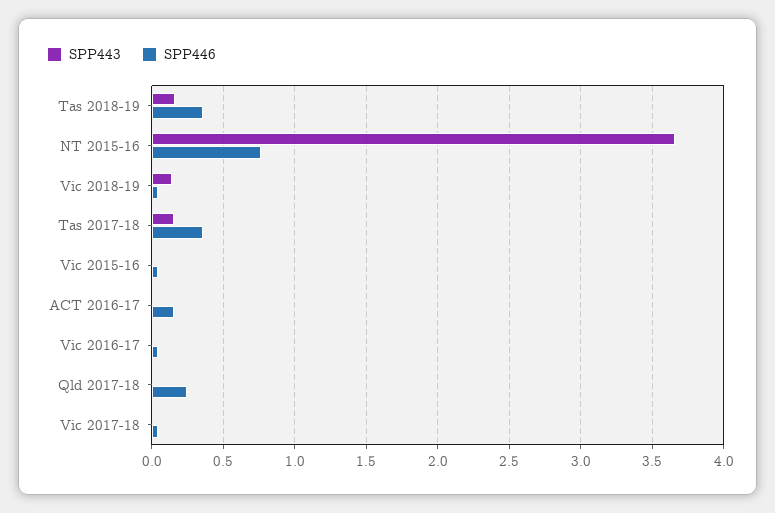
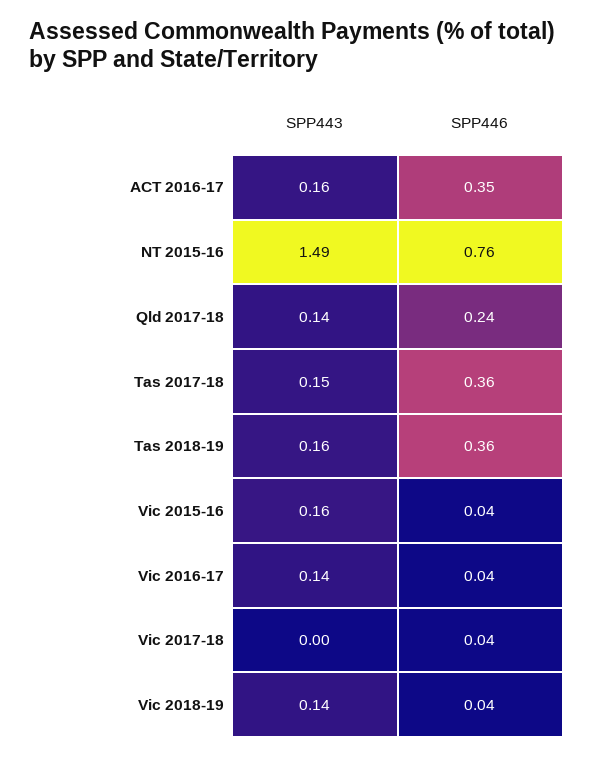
SPP443, NT 2015-16: 3.65 -> 1.49
SPP443, Vic 2015-16: 0 -> 0.16
SPP443, ACT 2016-17: 0 -> 0.16
SPP446, ACT 2016-17: 0.15 -> 0.35
SPP443, Vic 2016-17: 0 -> 0.14
SPP443, Qld 2017-18: 0 -> 0.14

